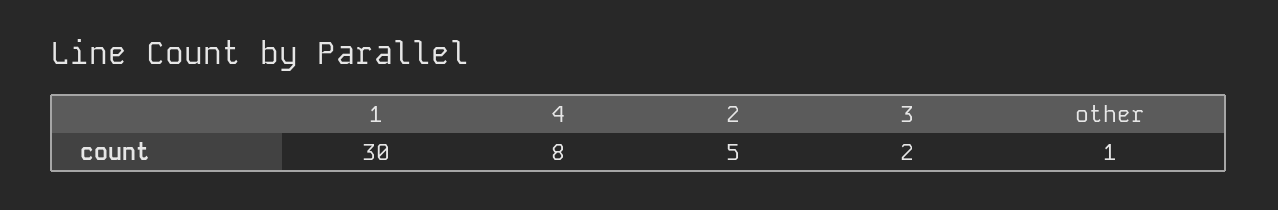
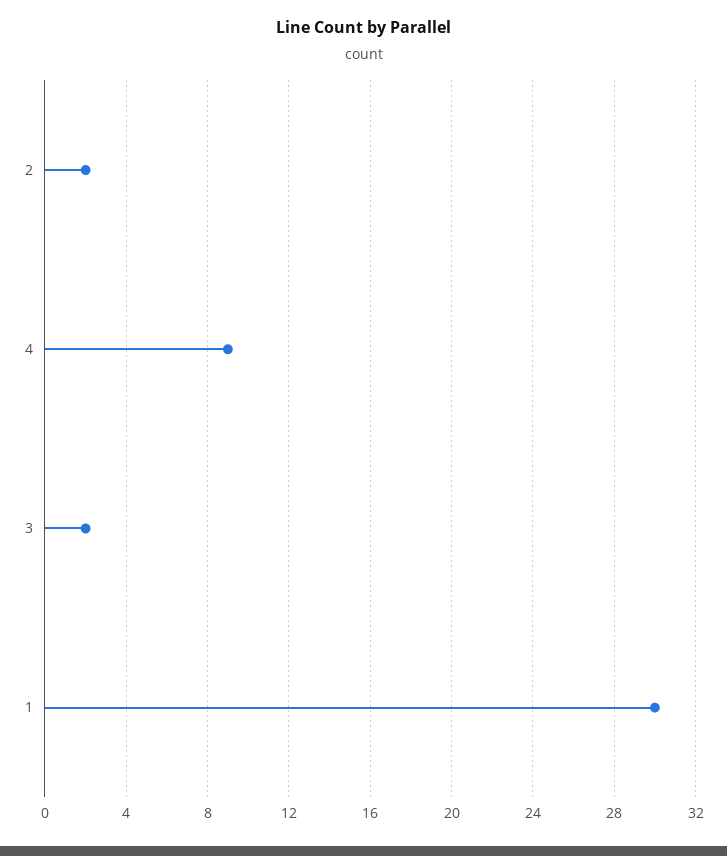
4: 8 -> 9
2: 5 -> 2
other: 1 -> none

